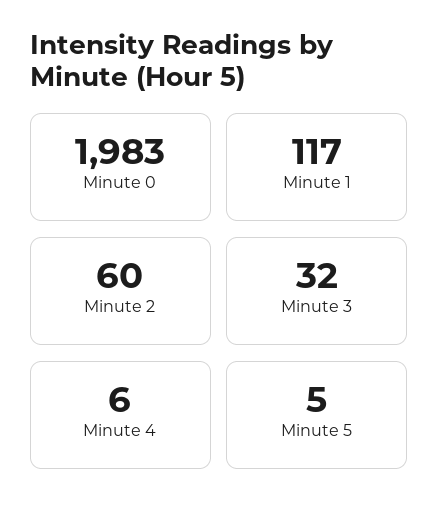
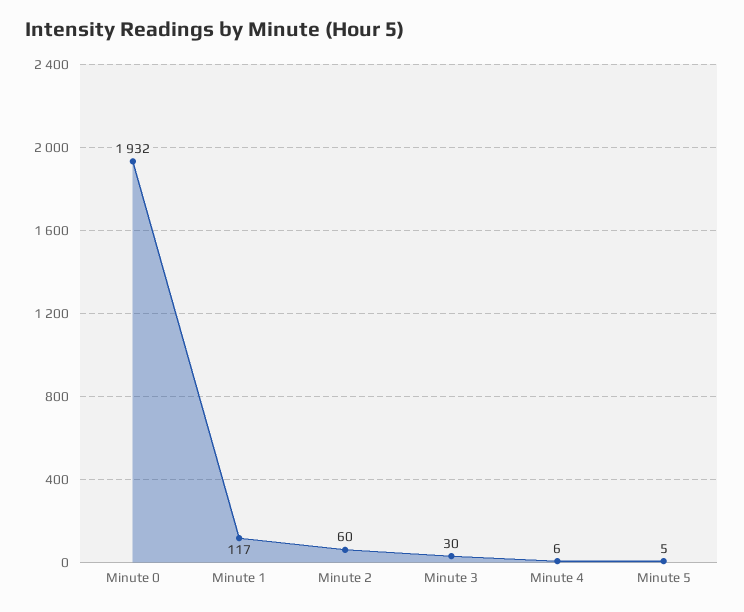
Minute 0: 1983 -> 1932
Minute 3: 32 -> 30

